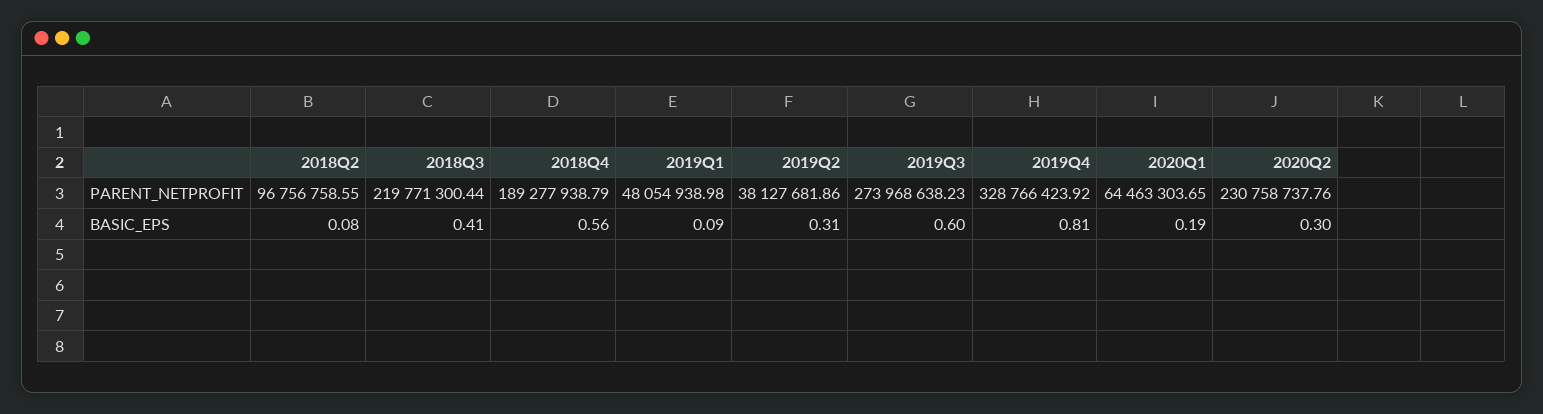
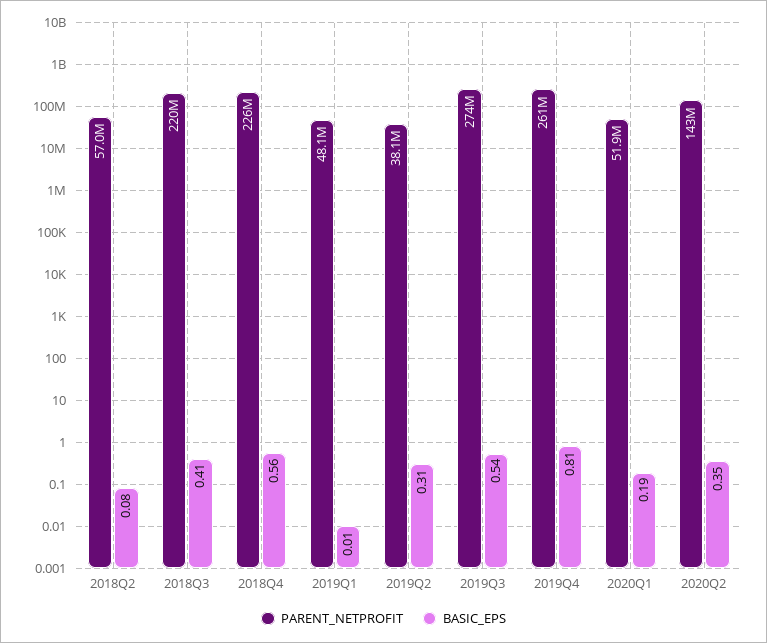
PARENT_NETPROFIT, 2018Q2: 96756758.55 -> 57000000
PARENT_NETPROFIT, 2018Q4: 189277938.79 -> 226000000
PARENT_NETPROFIT, 2019Q4: 328766423.92 -> 261000000
PARENT_NETPROFIT, 2020Q1: 64463303.65 -> 51900000
PARENT_NETPROFIT, 2020Q2: 230758737.76 -> 143000000
BASIC_EPS, 2019Q1: 0.09 -> 0.01
BASIC_EPS, 2019Q3: 0.6 -> 0.54
BASIC_EPS, 2020Q2: 0.3 -> 0.35

